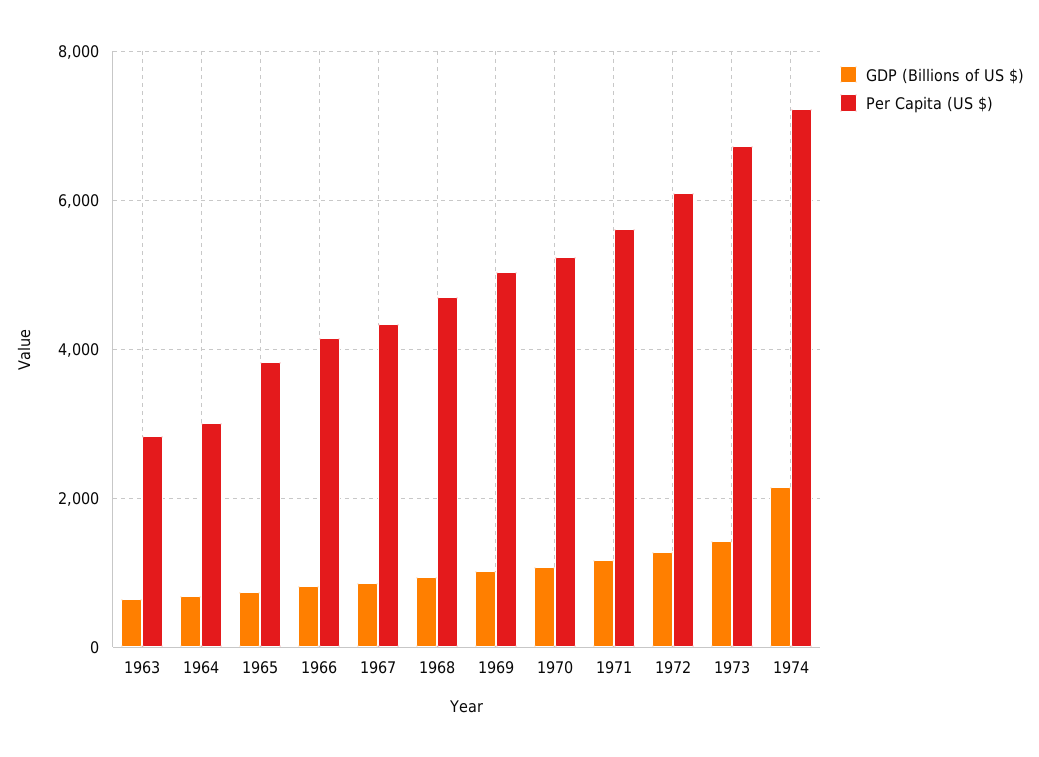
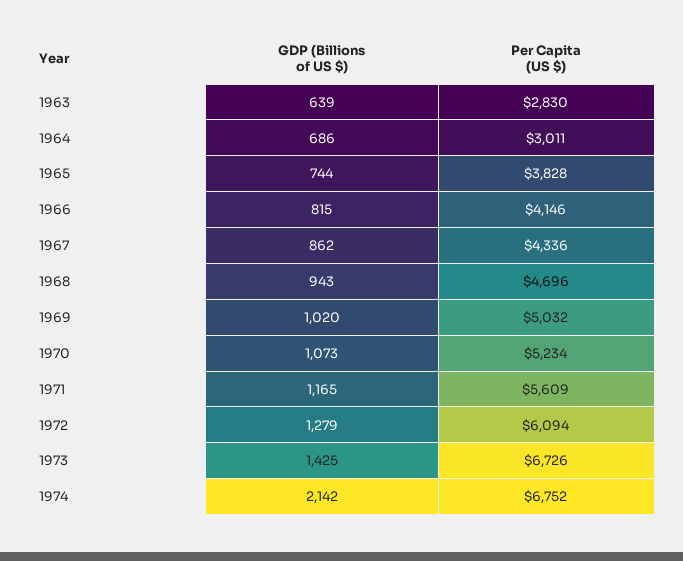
Per Capita (US $), 1974: 7200 -> 6752

